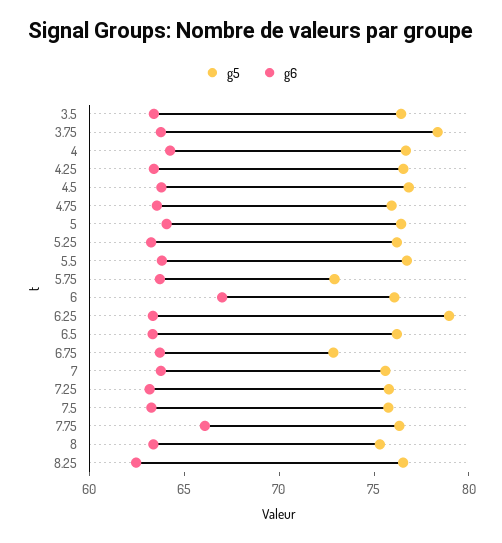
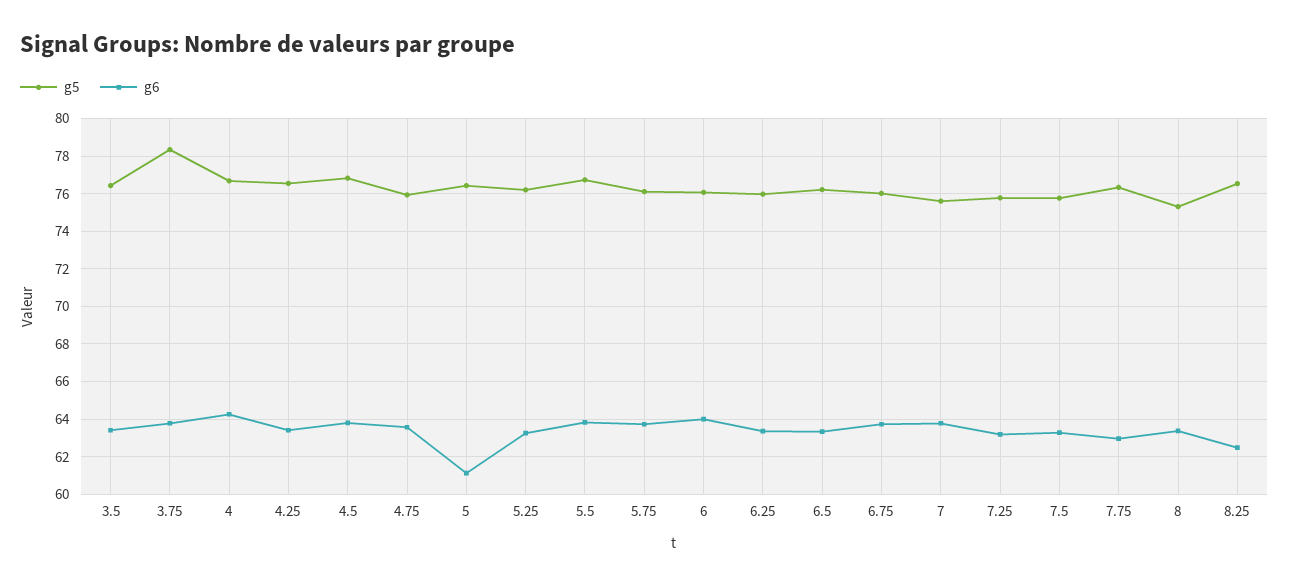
g6, 5: 64 -> 61
g5, 5.75: 73 -> 76
g6, 6: 67 -> 64
g5, 6.25: 79 -> 76
g5, 6.75: 73 -> 76
g6, 7.75: 66 -> 63

